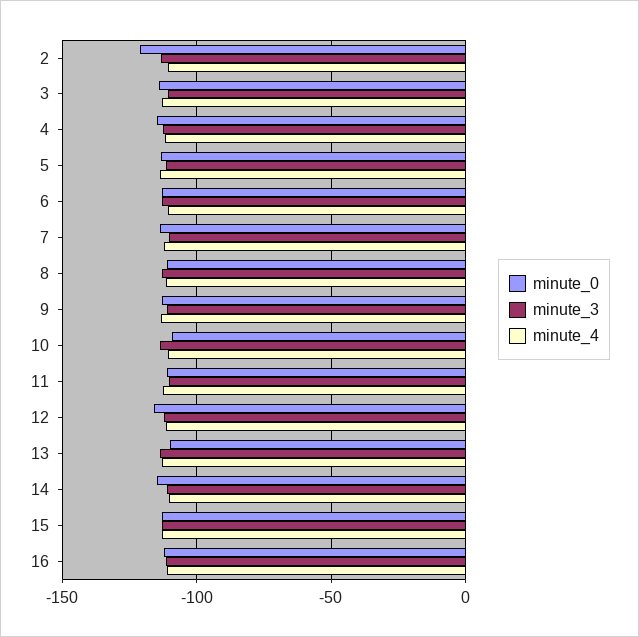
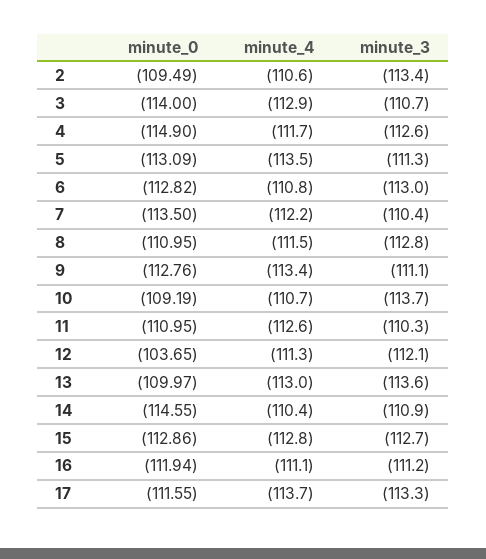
minute_0, 2: -120 -> -109.49
minute_0, 12: -115 -> -103.65
minute_0, 17: none -> -111.55
minute_4, 17: none -> -113.7
minute_3, 17: none -> -113.3

